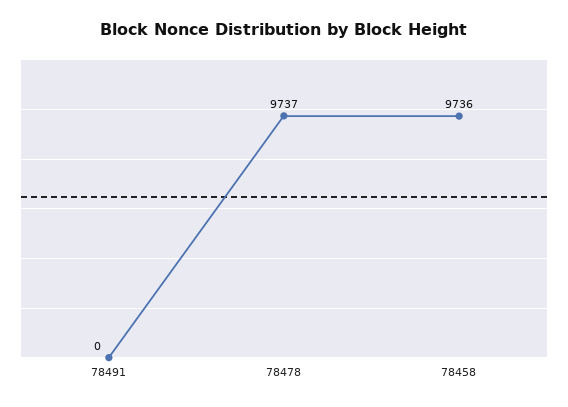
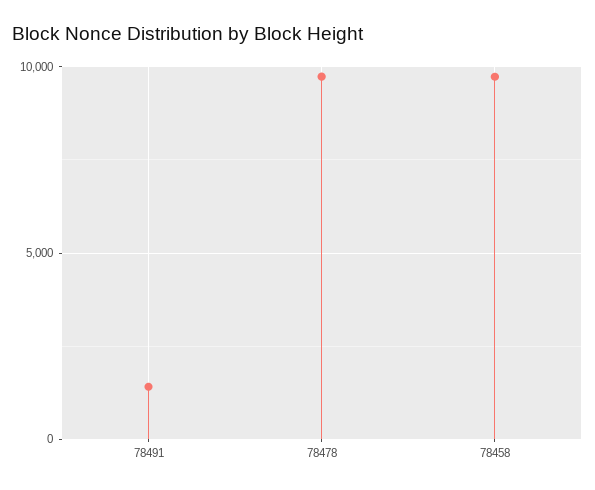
78491: 0 -> 1500

